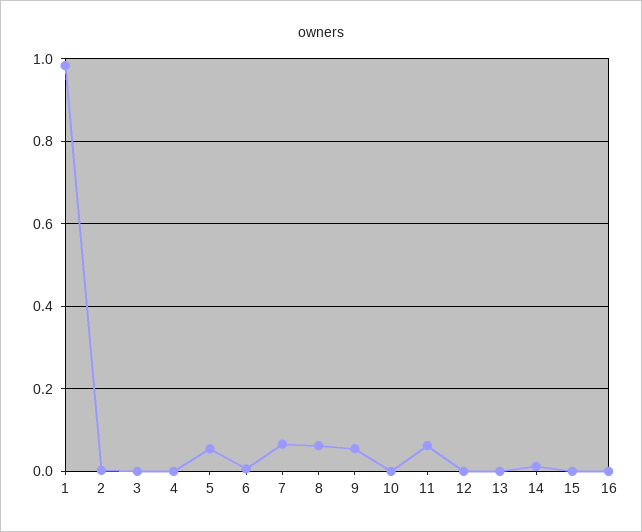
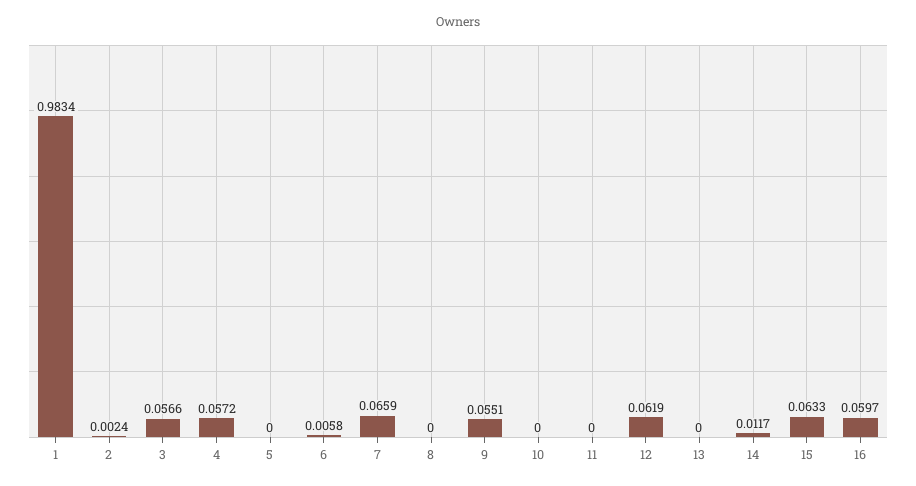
3: 0 -> 0.0566
4: 0 -> 0.0572
5: 0.06 -> 0
8: 0.06 -> 0
11: 0.06 -> 0
12: 0 -> 0.0619
15: 0 -> 0.0633
16: 0 -> 0.0597

